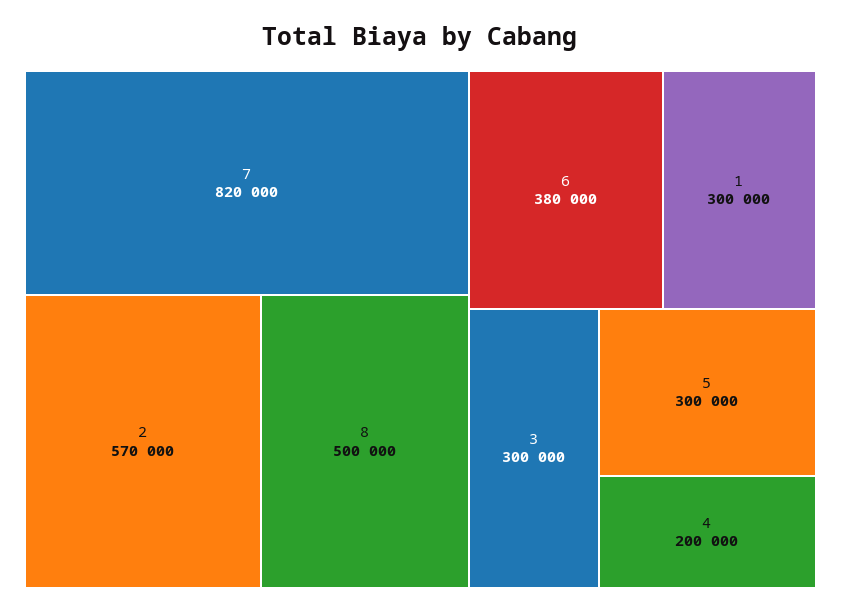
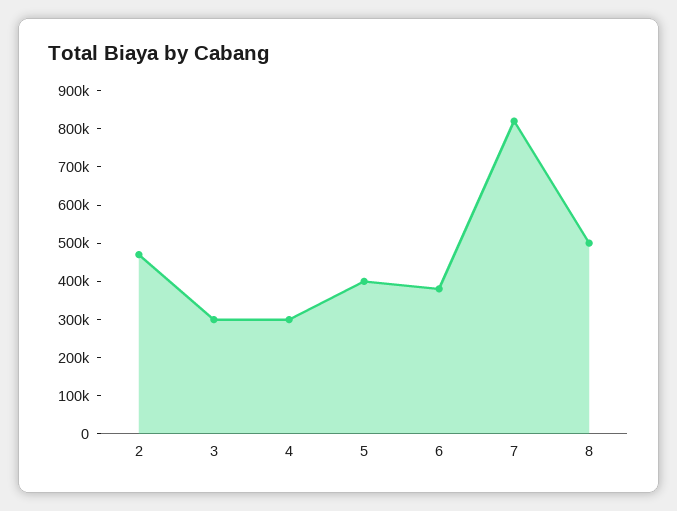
2: 570000 -> 475000
1: 300000 -> none
5: 300000 -> 400000
4: 200000 -> 300000

